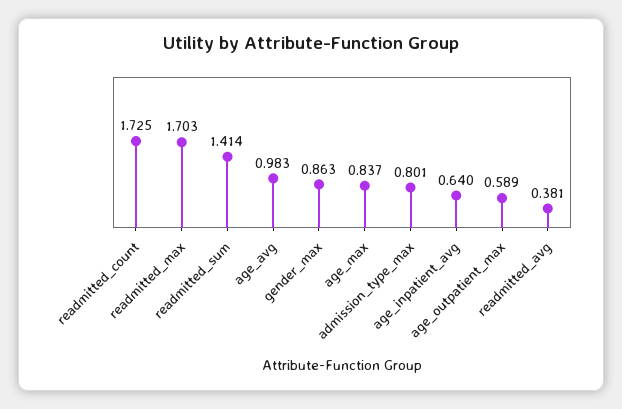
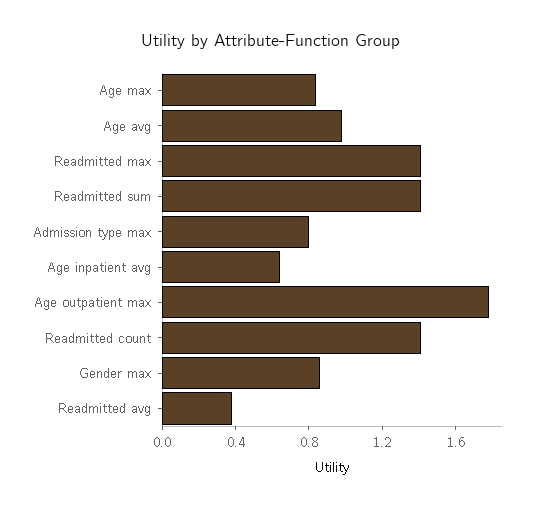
readmitted_count: 1.725 -> 1.4
readmitted_max: 1.703 -> 1.4
age_outpatient_max: 0.589 -> 1.8

